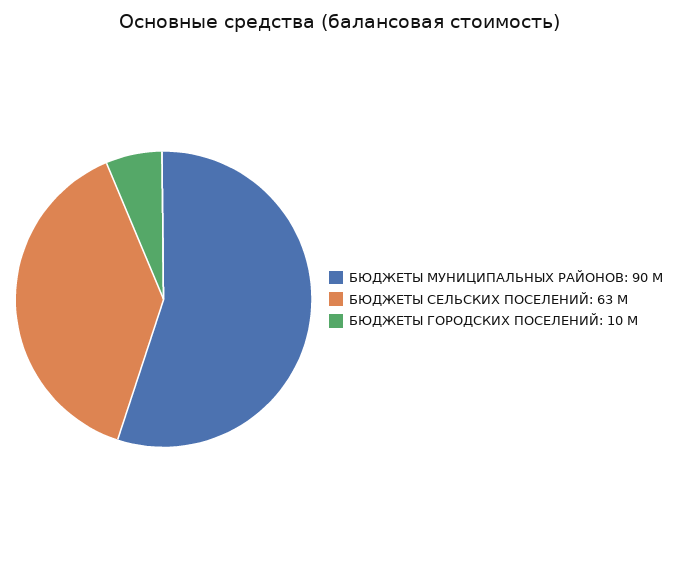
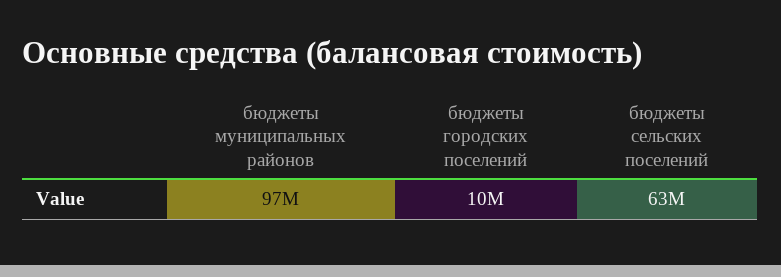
БЮДЖЕТЫ МУНИЦИПАЛЬНЫХ РАЙОНОВ: 90000000 -> 97000000

